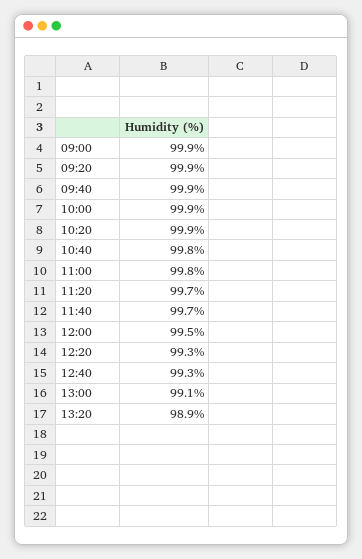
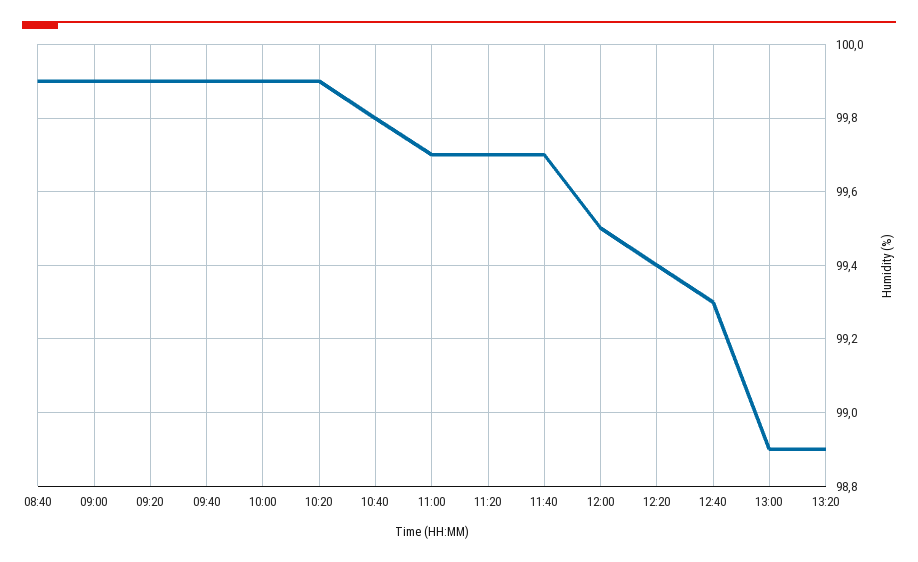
11:00: 99.8 -> 99.7
12:20: 99.3 -> 99.4
13:00: 99.1 -> 98.9
08:40: none -> 99.9

